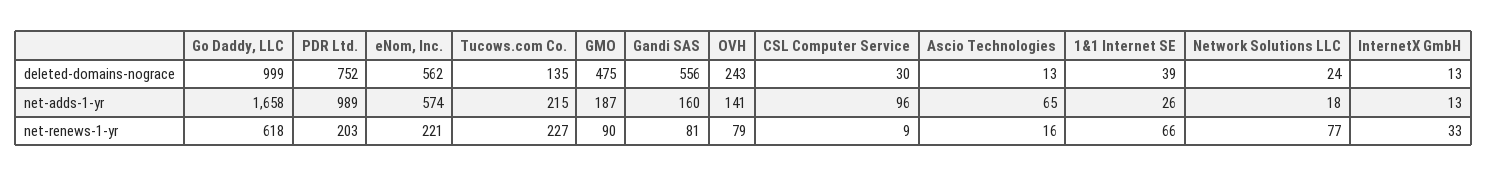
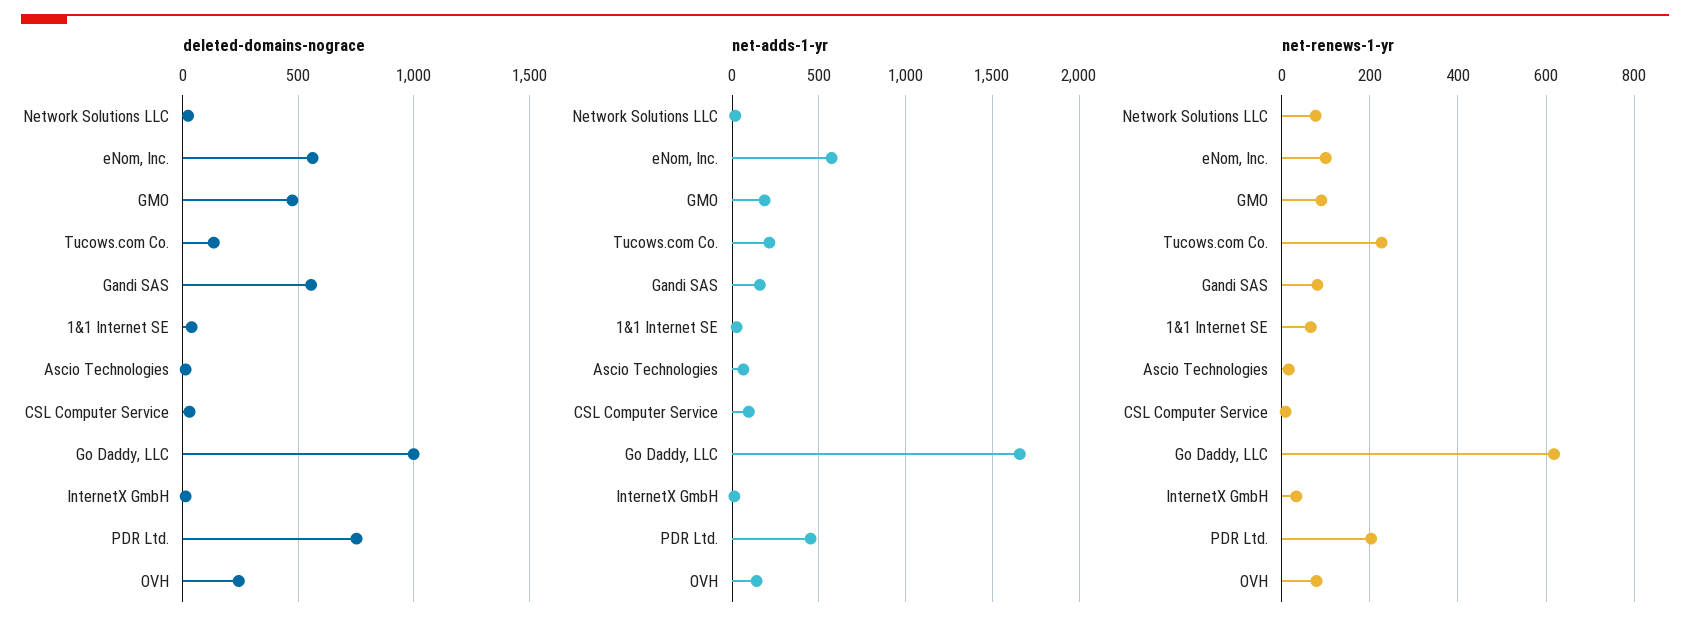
net-adds-1-yr, PDR Ltd.: 989 -> 450
net-renews-1-yr, eNom, Inc.: 221 -> 100

